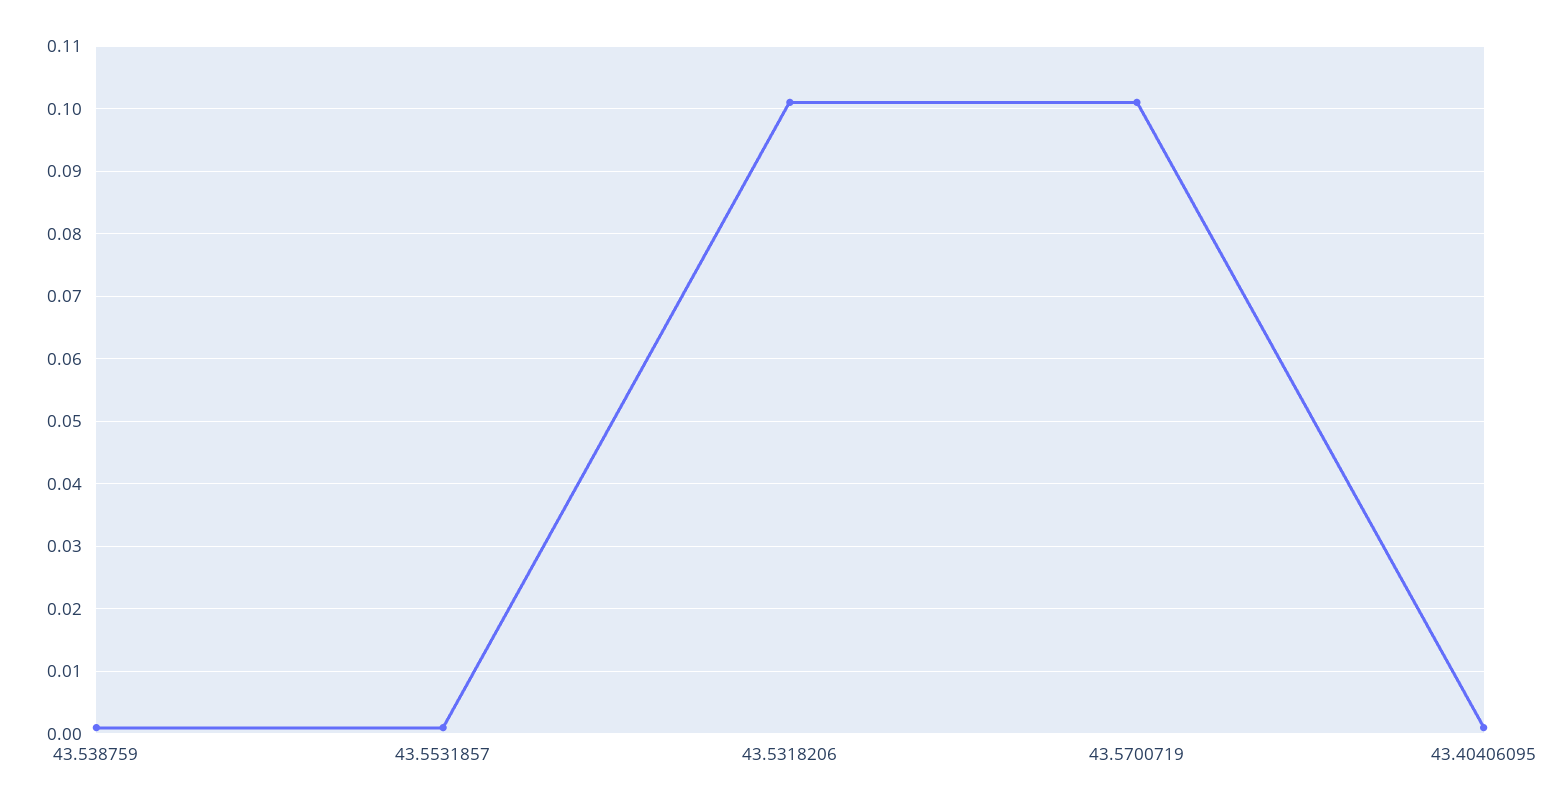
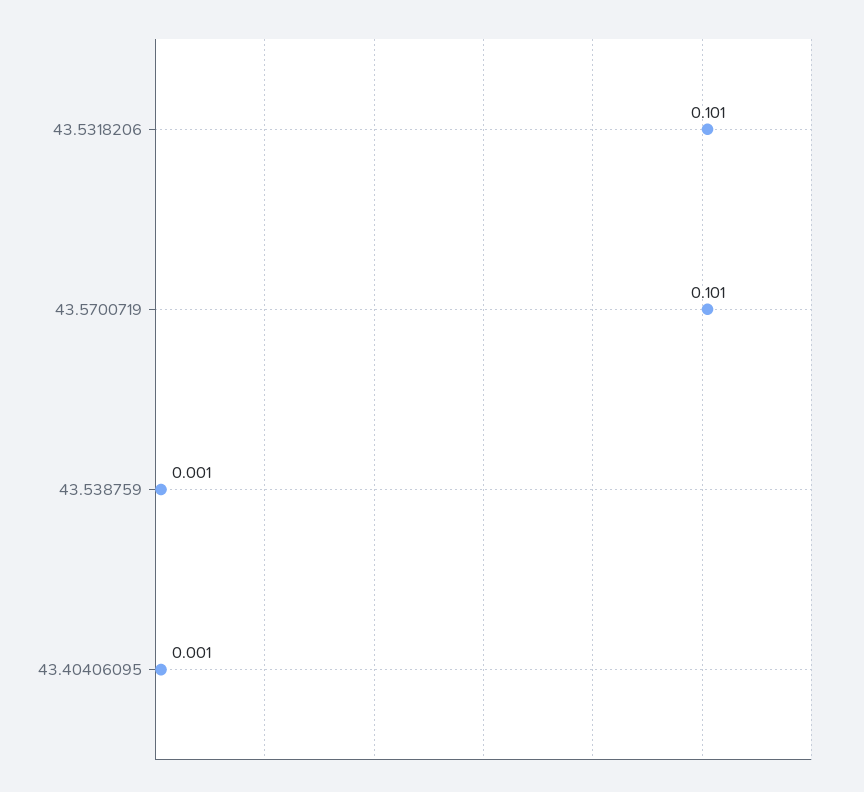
43.5531857: 0.001 -> none

